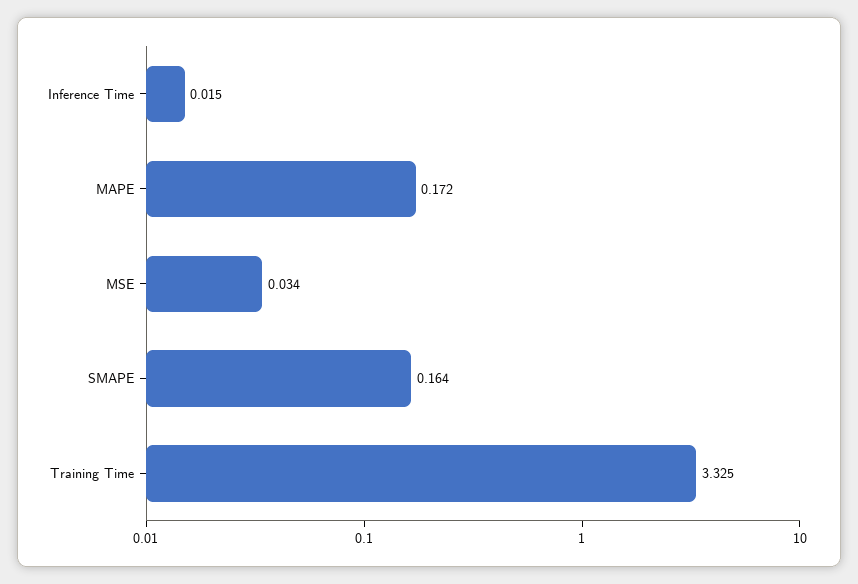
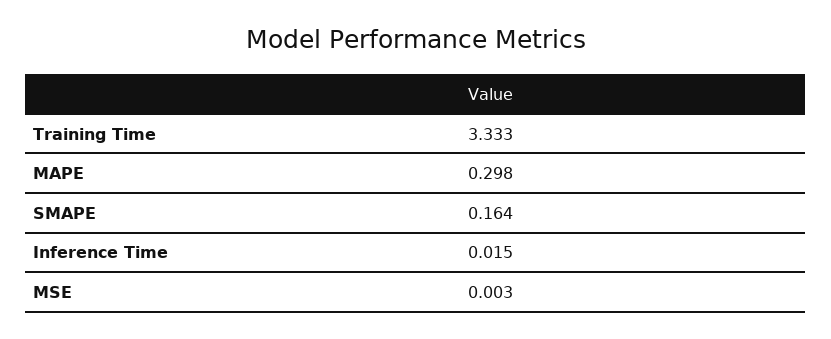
MAPE: 0.172 -> 0.298
MSE: 0.034 -> 0.003
Training Time: 3.325 -> 3.333

